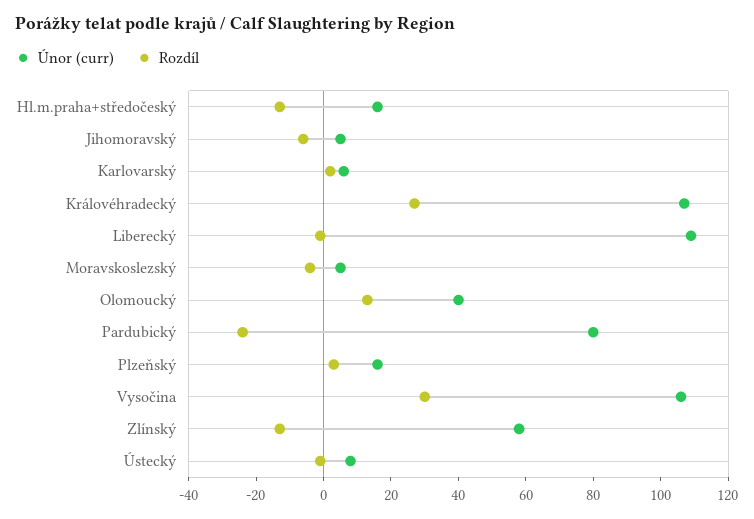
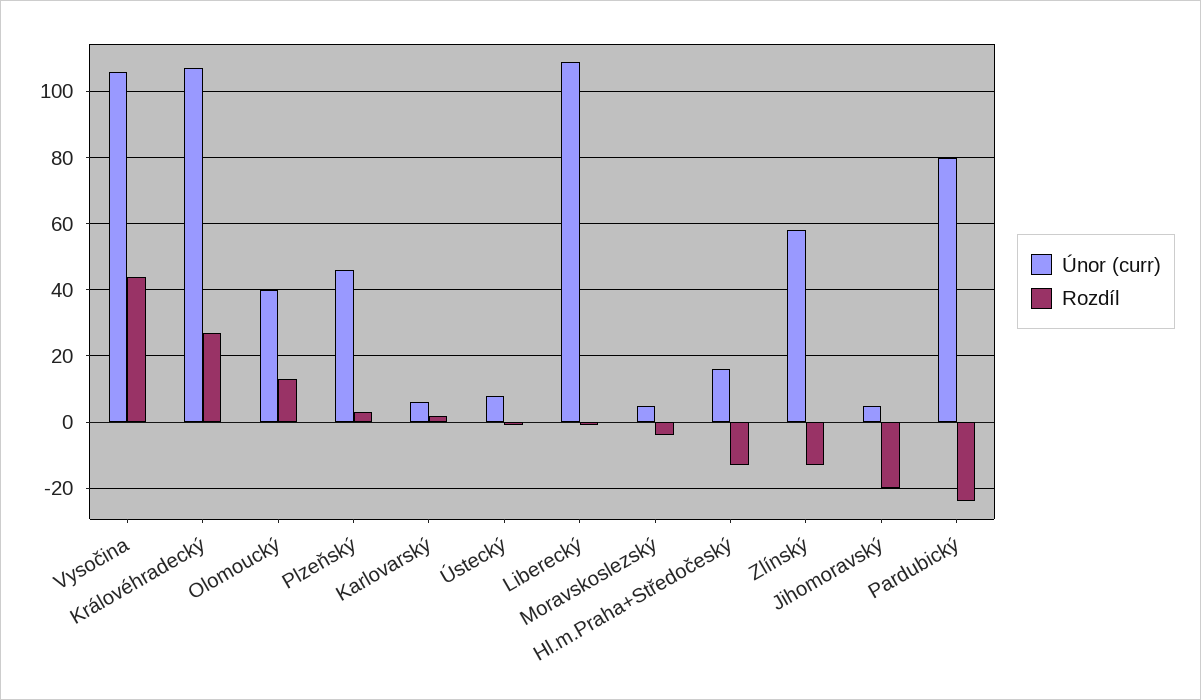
Rozdíl, Jihomoravský: -5 -> -20
Únor (curr), Plzeňský: 15 -> 45
Rozdíl, Vysočina: 30 -> 45

